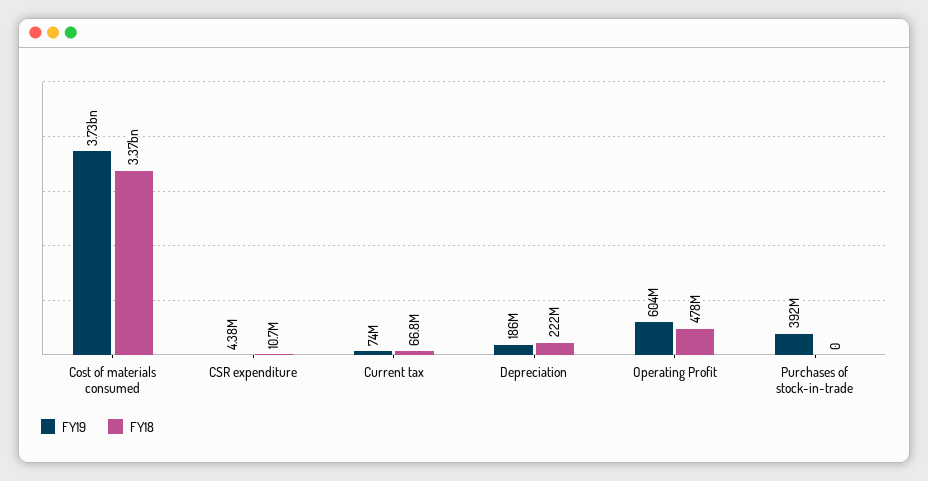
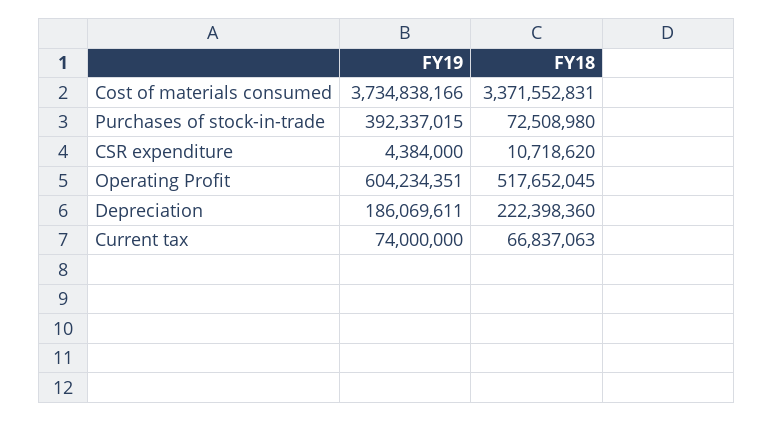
FY18, Operating Profit: 478000000 -> 517652045
FY18, Purchases of stock-in-trade: 0 -> 72508980

